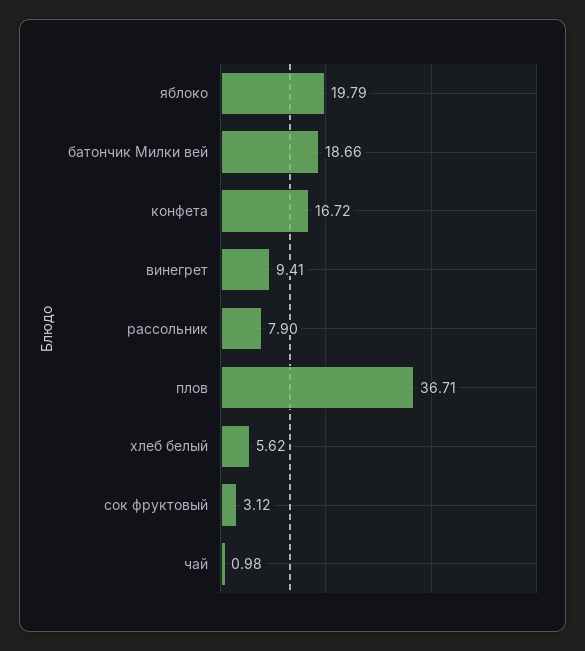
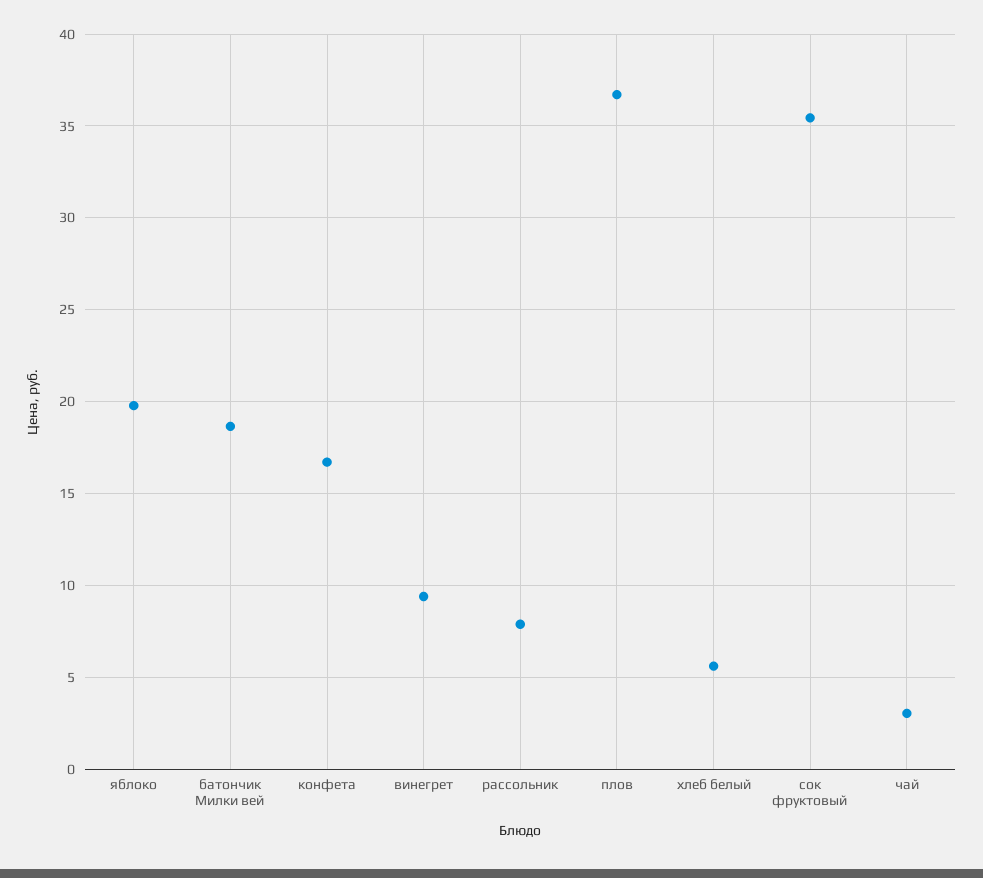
сок фруктовый: 3.12 -> 35.5
чай: 0.98 -> 3

